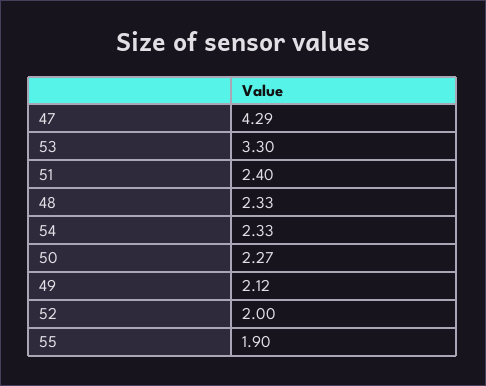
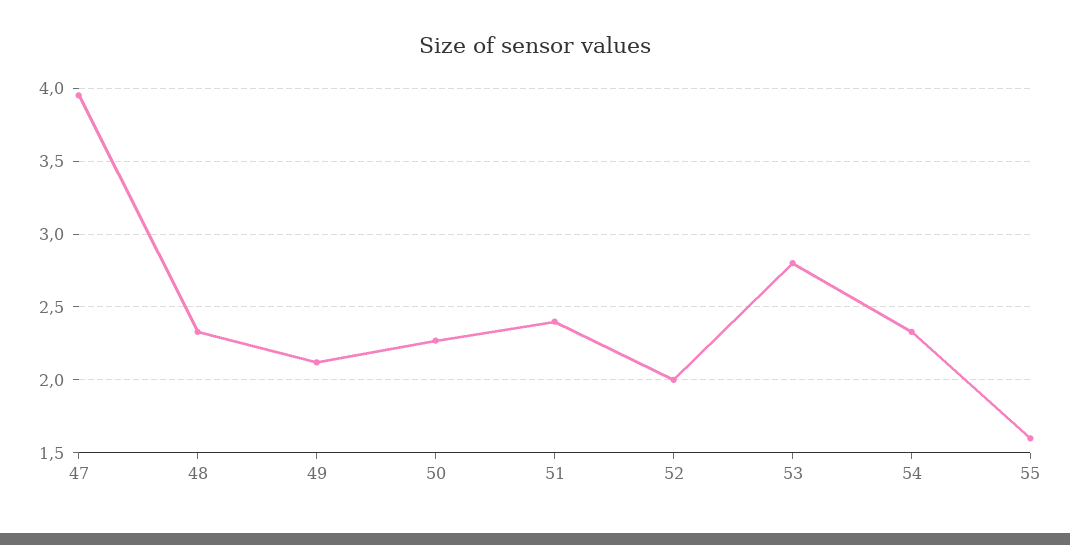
47: 4.29 -> 3.95
53: 3.3 -> 2.8
55: 1.9 -> 1.6

